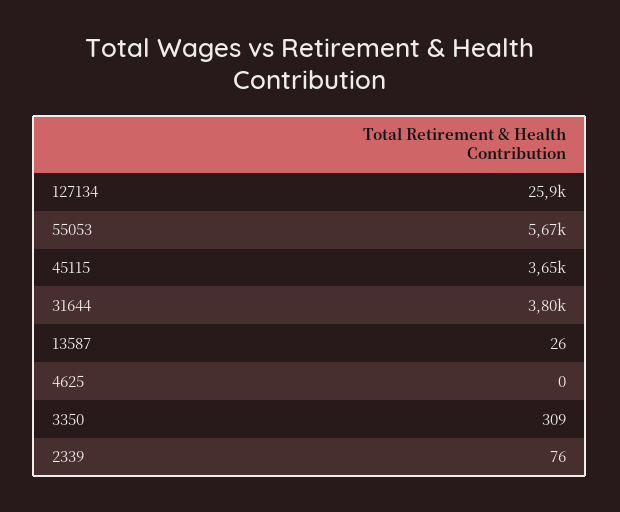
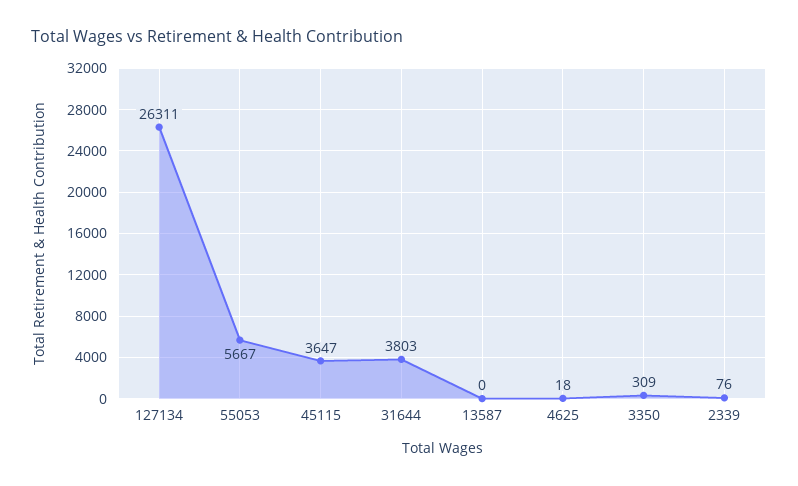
127134: 25900 -> 26311
13587: 26 -> 0
4625: 0 -> 18

